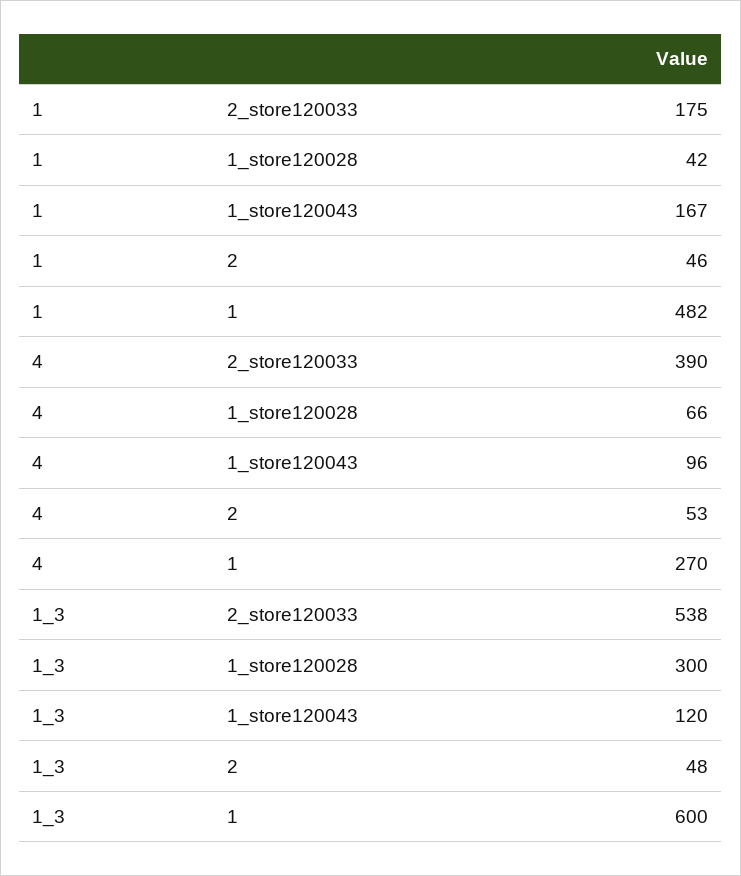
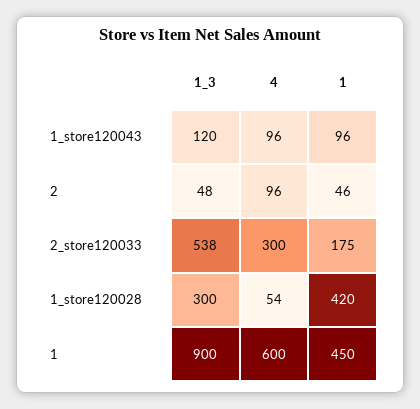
1, 1_store120028: 42 -> 420
1, 1_store120043: 167 -> 96
1, 1: 482 -> 450
4, 2_store120033: 390 -> 300
4, 1_store120028: 66 -> 54
4, 2: 53 -> 96
4, 1: 270 -> 600
1_3, 1: 600 -> 900

